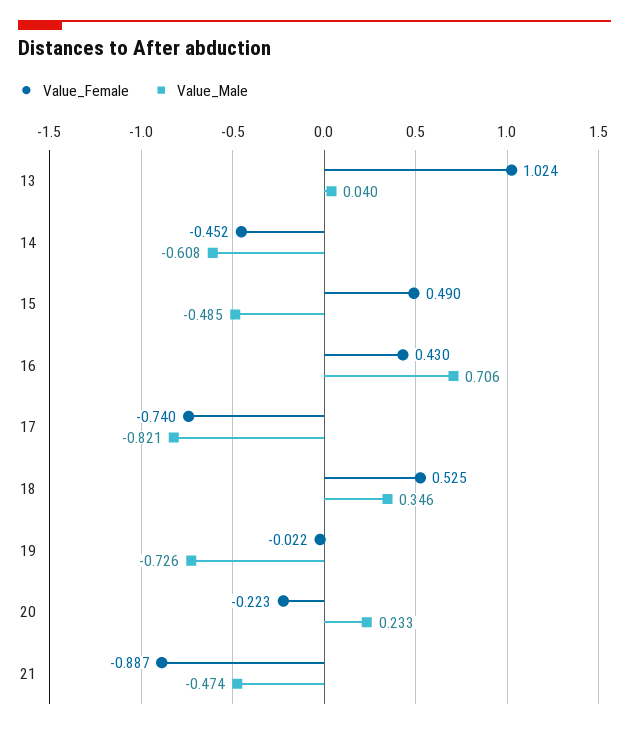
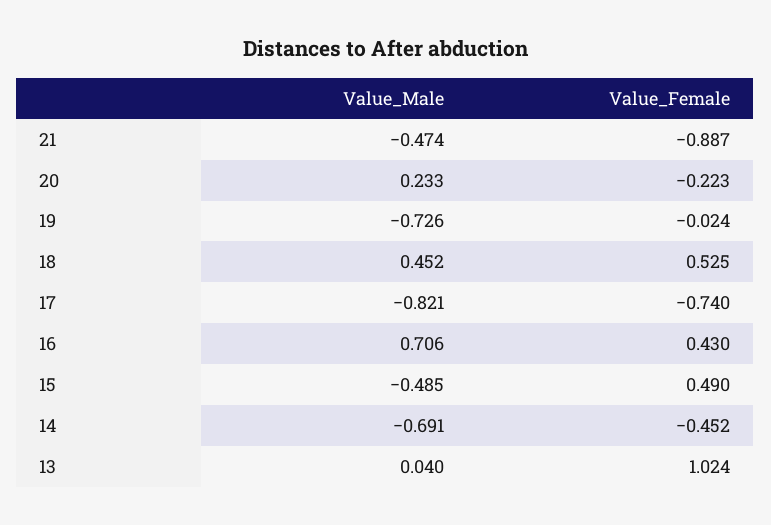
Value_Male, 14: -0.608 -> -0.691
Value_Male, 18: 0.346 -> 0.452
Value_Female, 19: -0.022 -> -0.024

